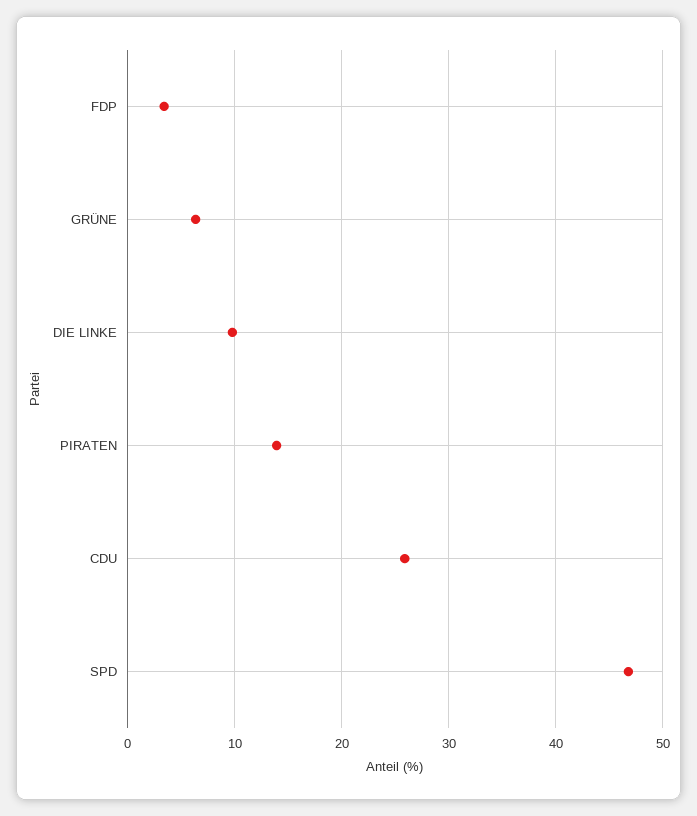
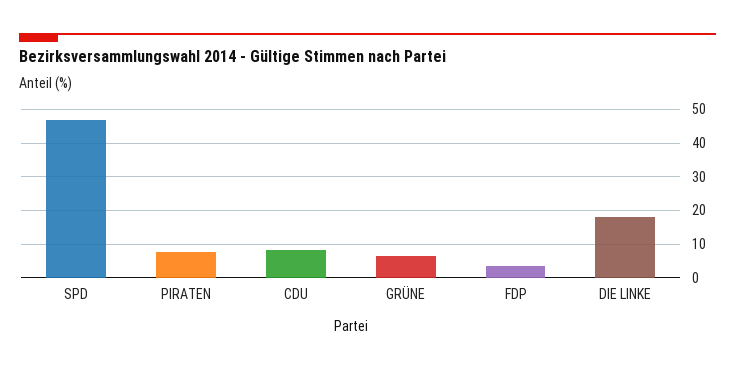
DIE LINKE: 10 -> 18
PIRATEN: 14 -> 8
CDU: 26 -> 8

